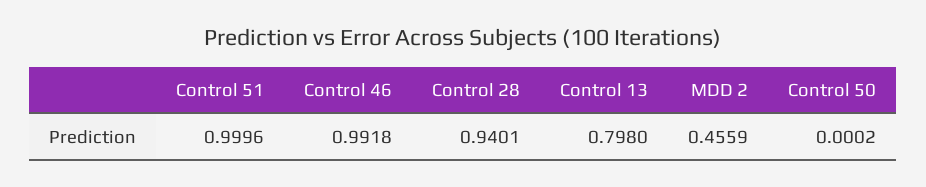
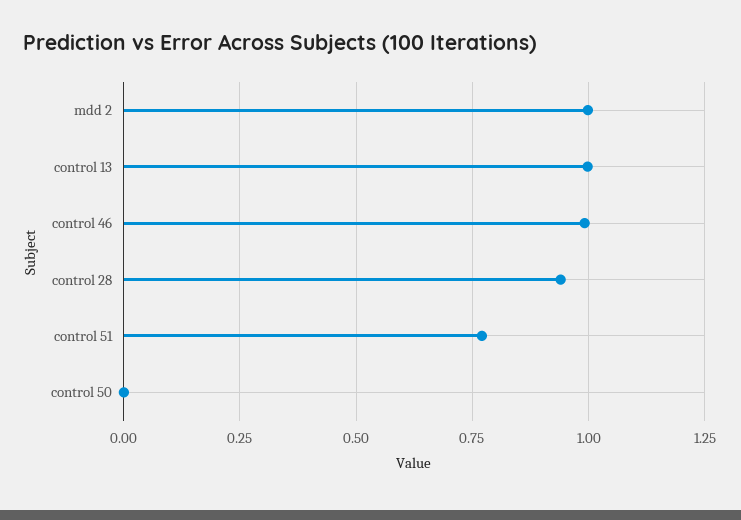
Control 51: 0.9996 -> 0.775
Control 13: 0.798 -> 1
MDD 2: 0.4559 -> 1

